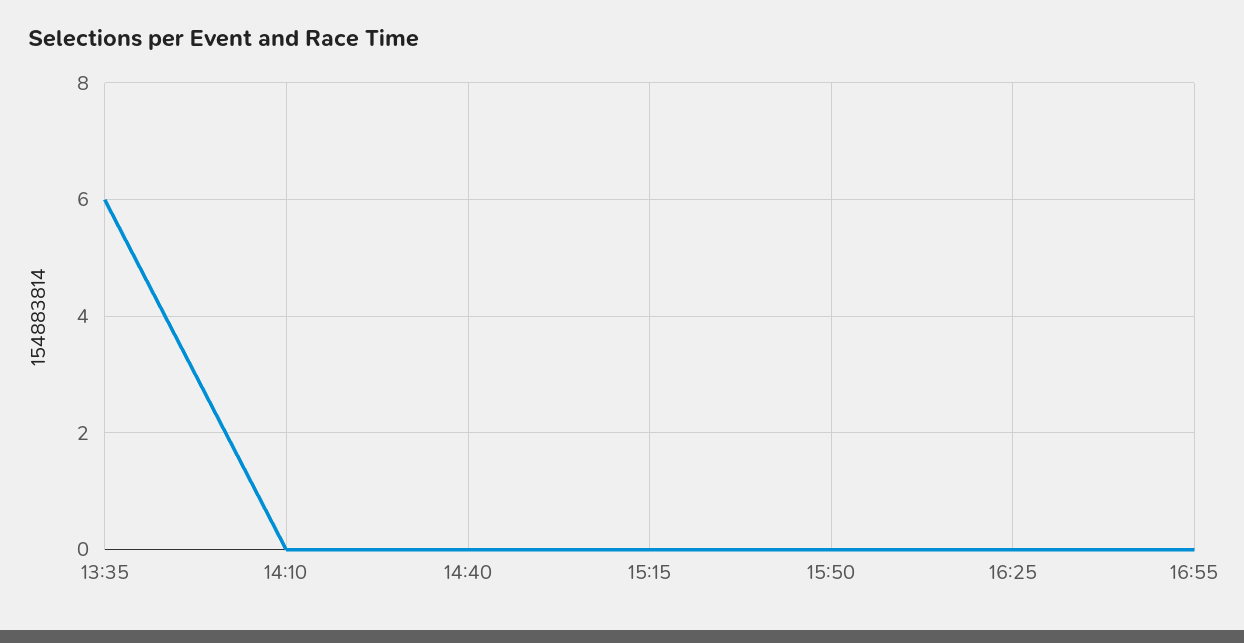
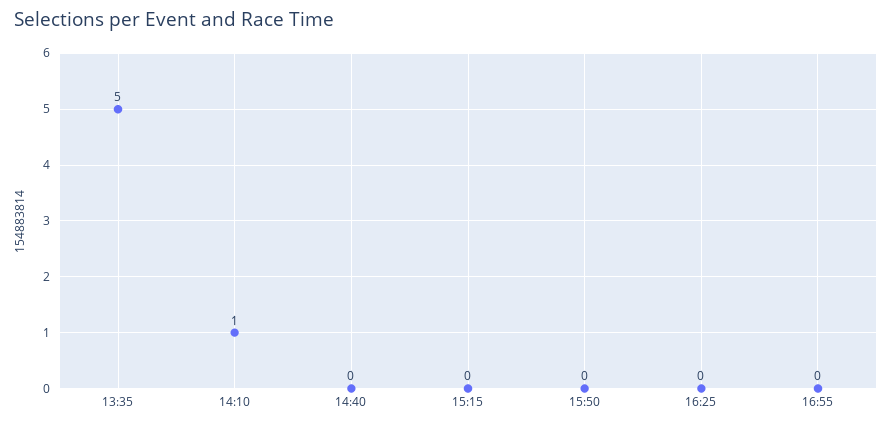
13:35: 6 -> 5
14:10: 0 -> 1

